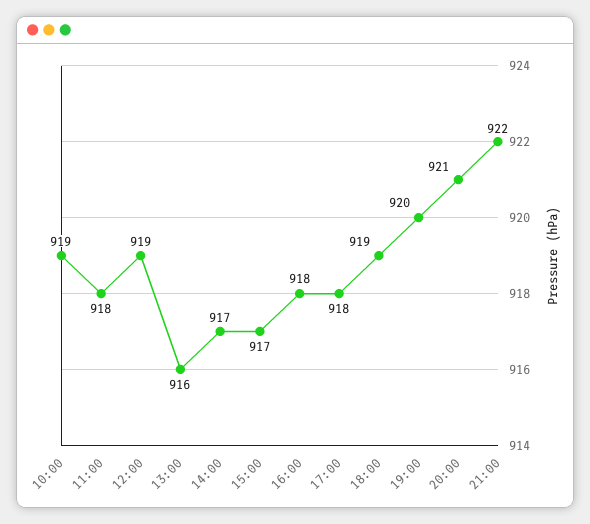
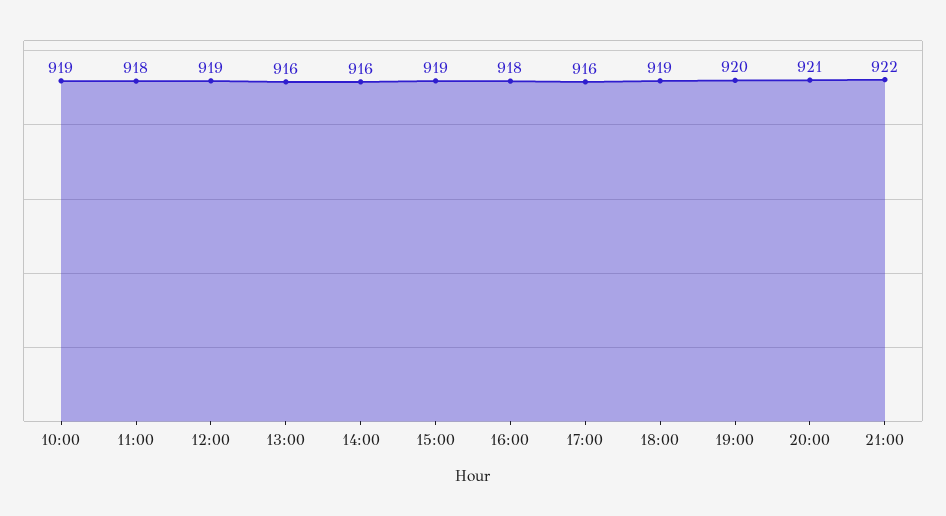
14:00: 917 -> 916
15:00: 917 -> 919
17:00: 918 -> 916

